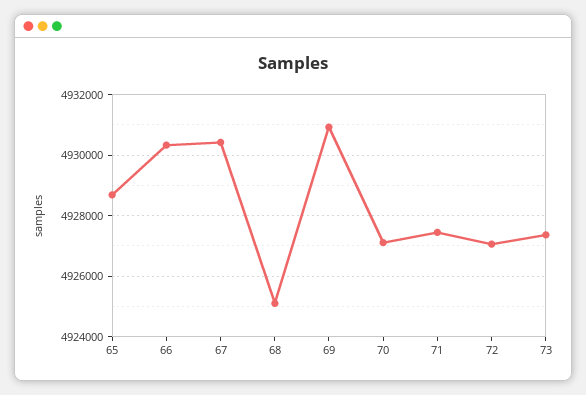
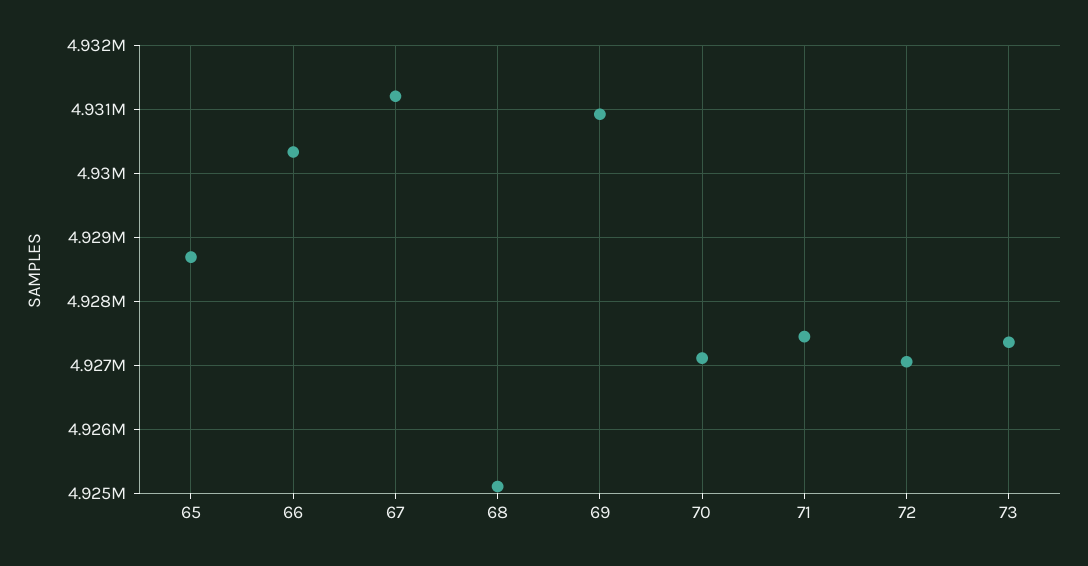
67: 4930400 -> 4931200

